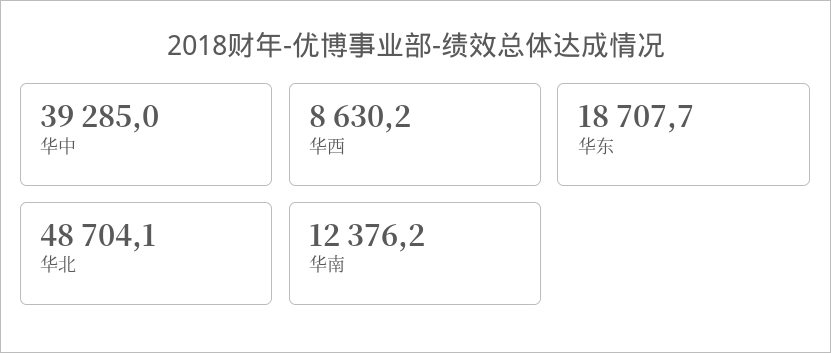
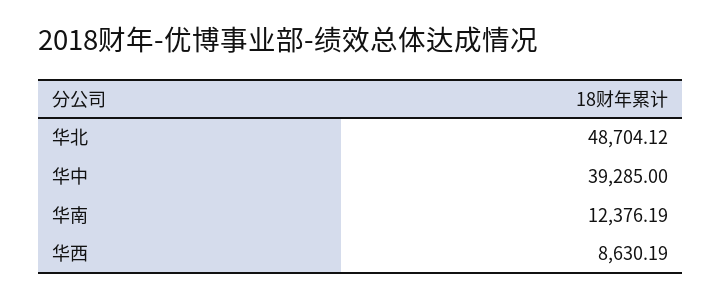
华东: 18707.7 -> none

